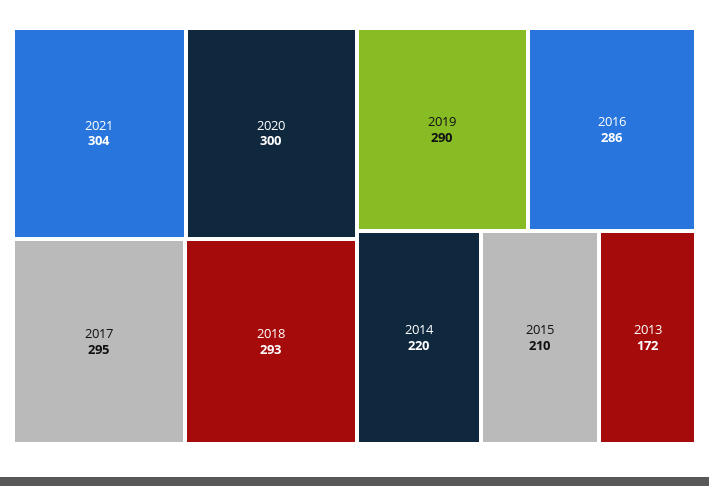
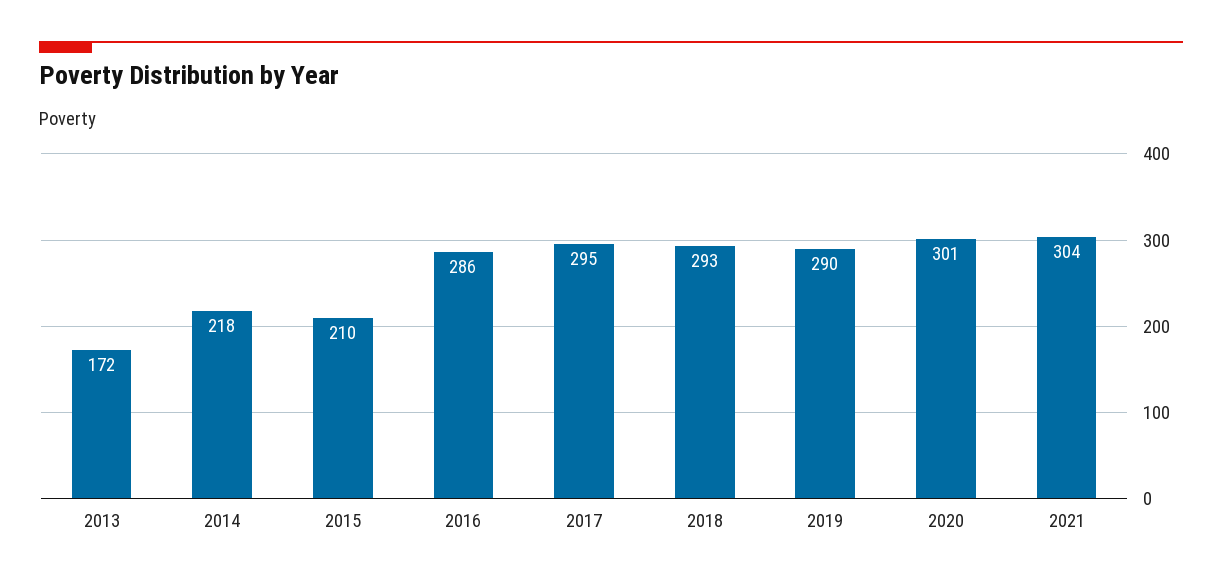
2020: 300 -> 301
2014: 220 -> 218

